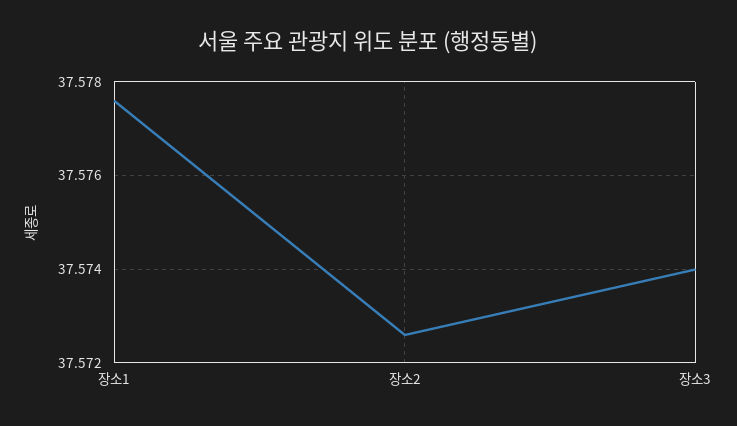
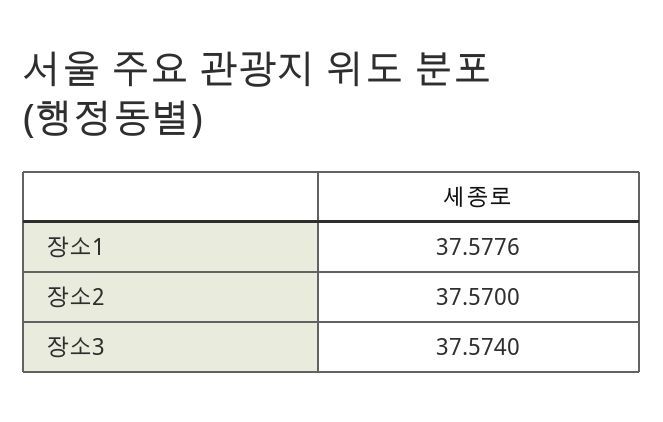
장소2: 37.5725 -> 37.57

